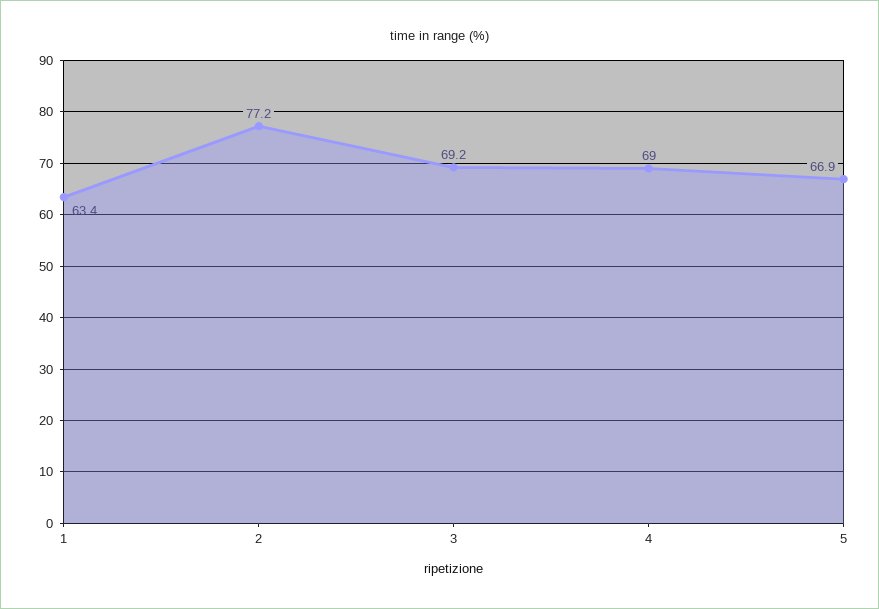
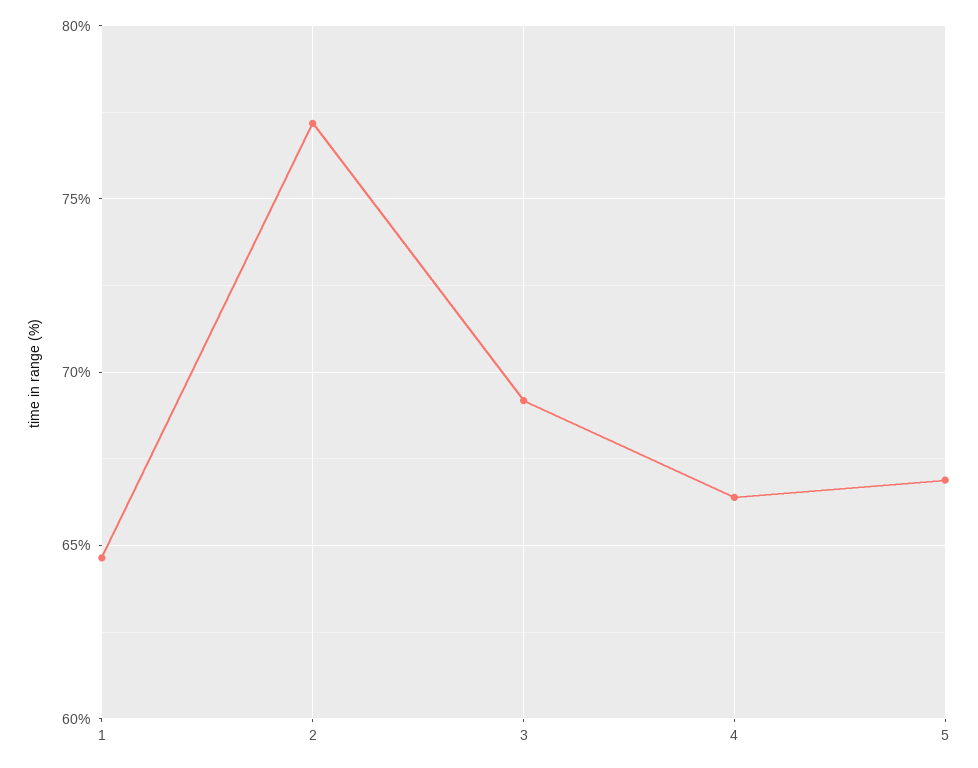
1: 63.4 -> 64.5
4: 69 -> 66.5

